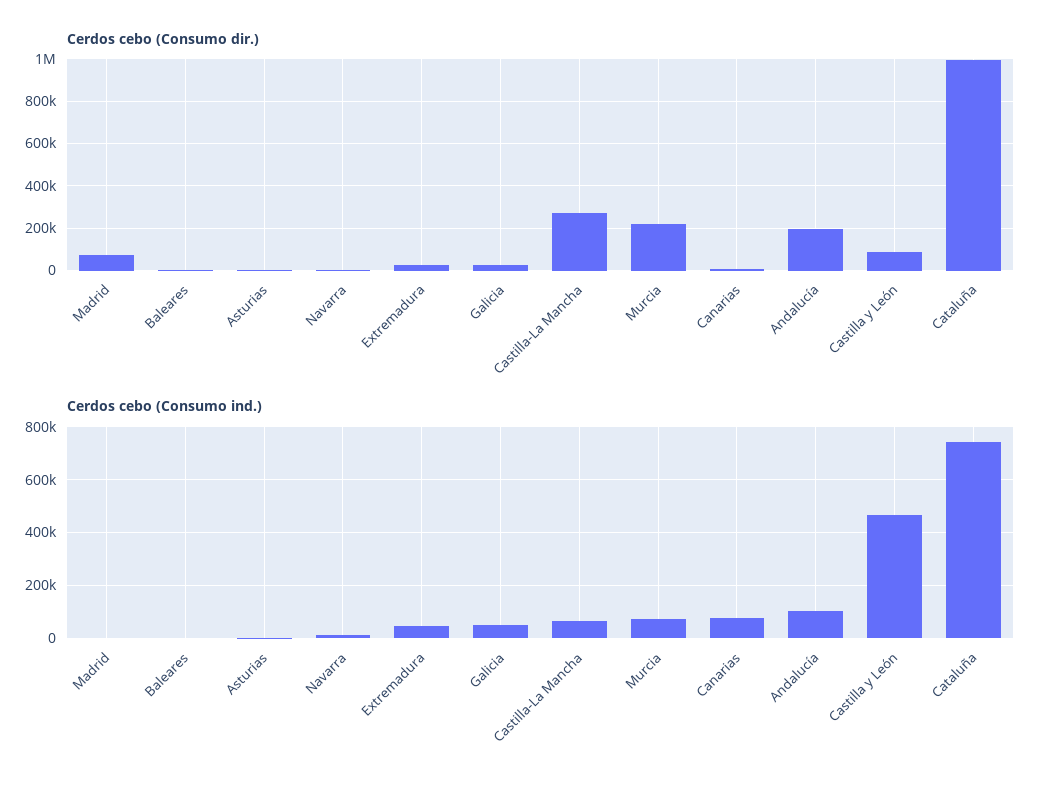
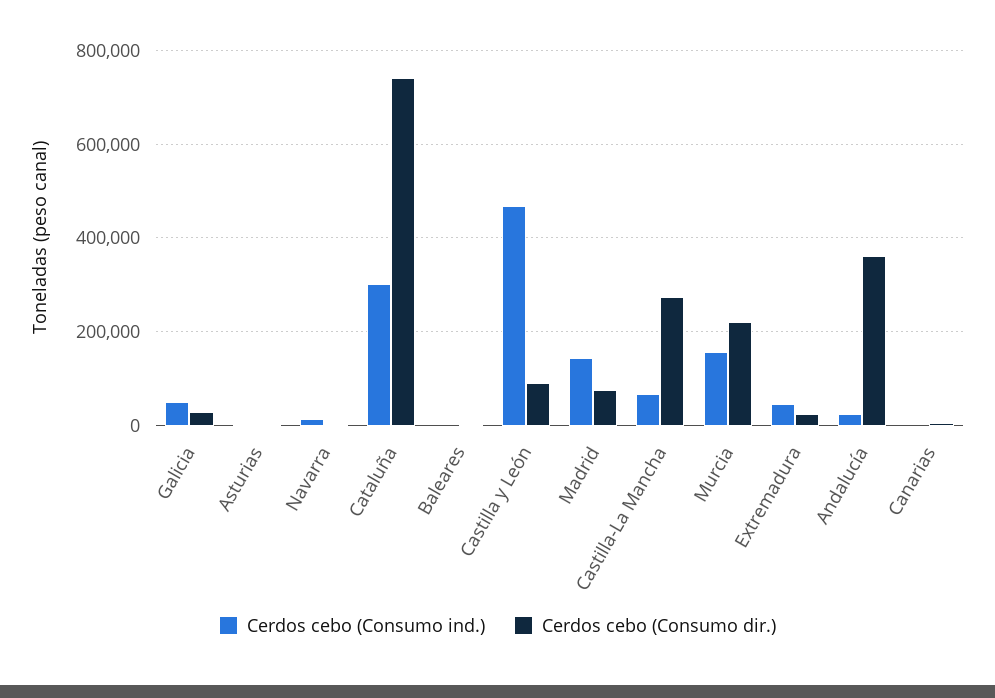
Cerdos cebo (Consumo dir.), Andalucía: 200000 -> 360000
Cerdos cebo (Consumo dir.), Cataluña: 1000000 -> 740000
Cerdos cebo (Consumo ind.), Madrid: 0 -> 140000
Cerdos cebo (Consumo ind.), Murcia: 75000 -> 160000
Cerdos cebo (Consumo ind.), Canarias: 75000 -> 0
Cerdos cebo (Consumo ind.), Andalucía: 100000 -> 20000
Cerdos cebo (Consumo ind.), Cataluña: 750000 -> 300000

